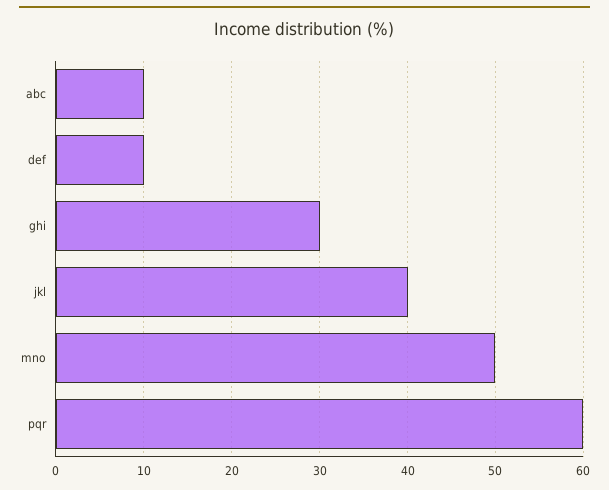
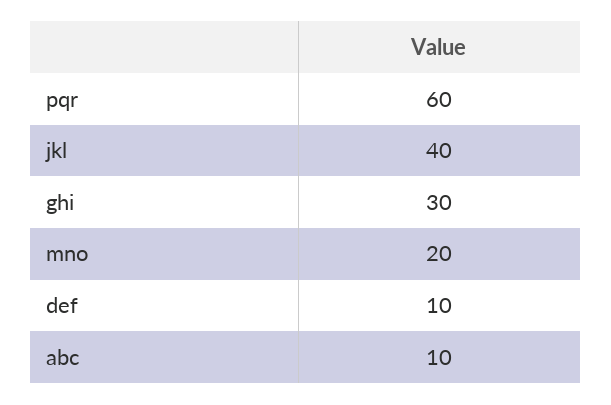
mno: 50 -> 20

